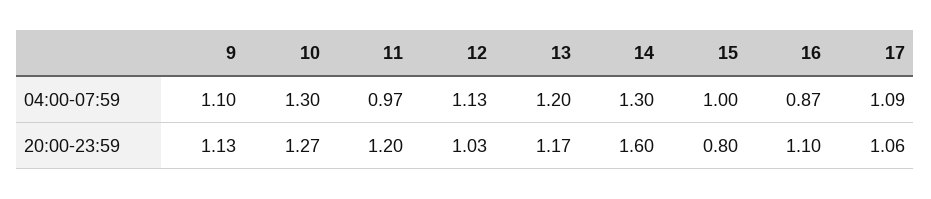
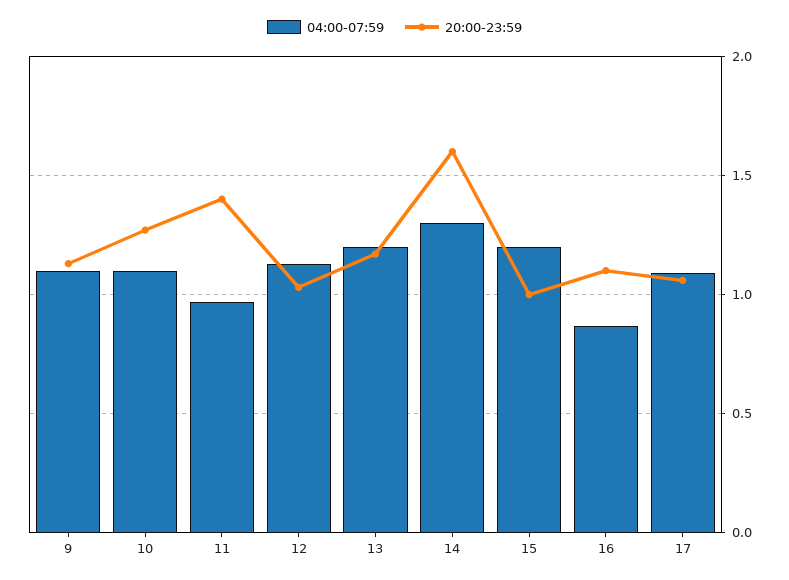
04:00-07:59, 10: 1.3 -> 1.1
04:00-07:59, 15: 1 -> 1.2
20:00-23:59, 11: 1.2 -> 1.4
20:00-23:59, 15: 0.8 -> 1

